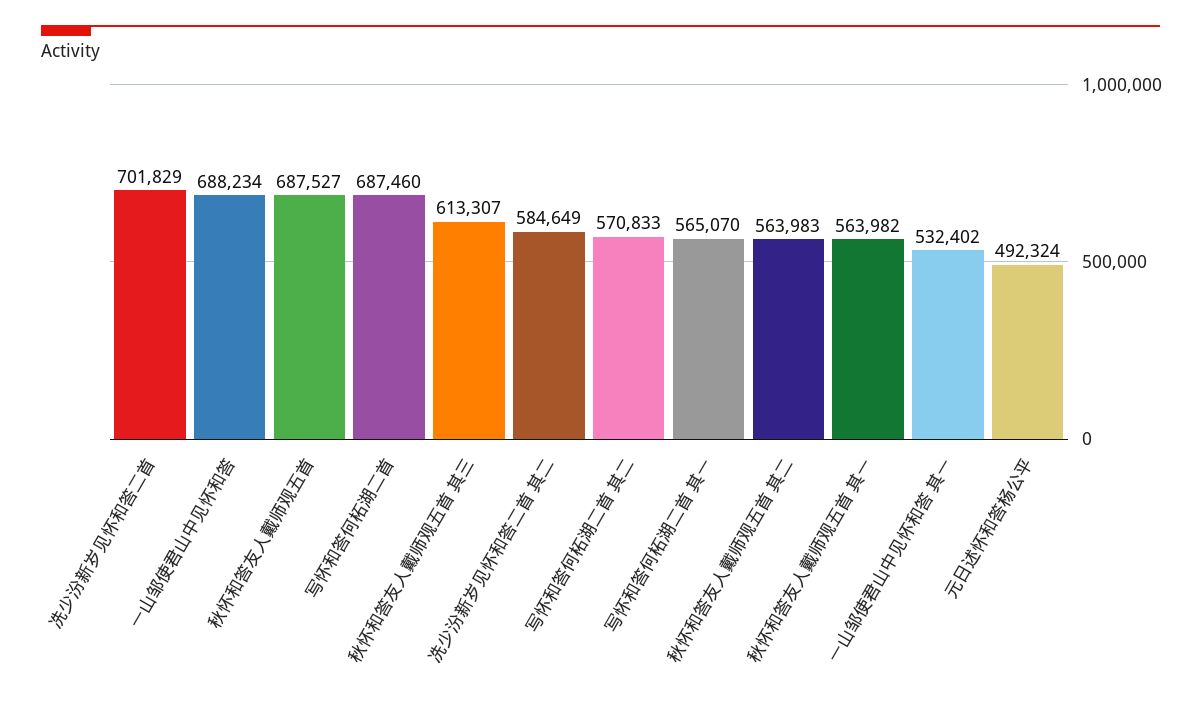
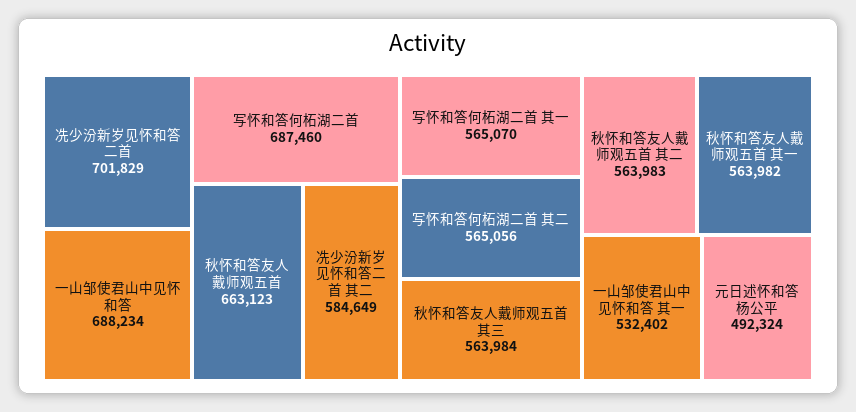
秋怀和答友人戴师观五首: 687527 -> 663123
秋怀和答友人戴师观五首 其三: 613307 -> 563984
写怀和答何柘湖二首 其二: 570833 -> 565056

